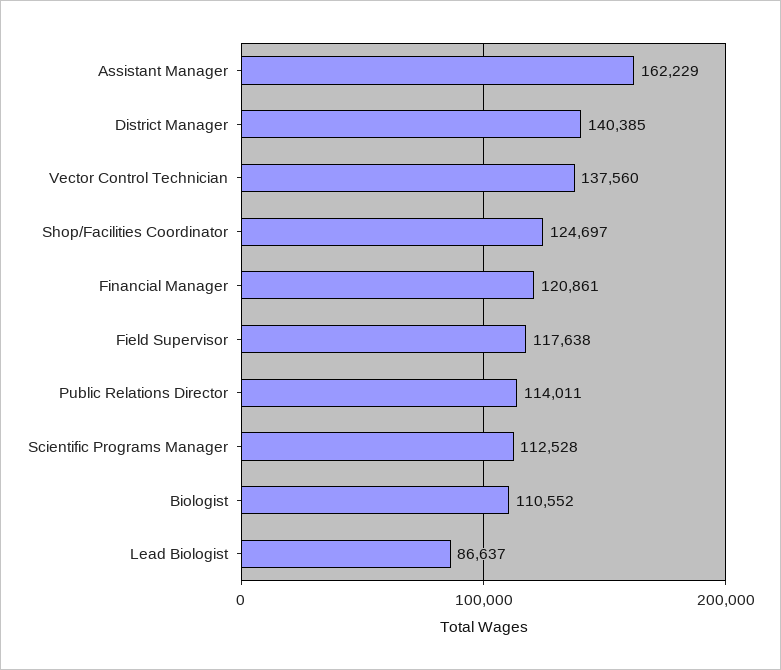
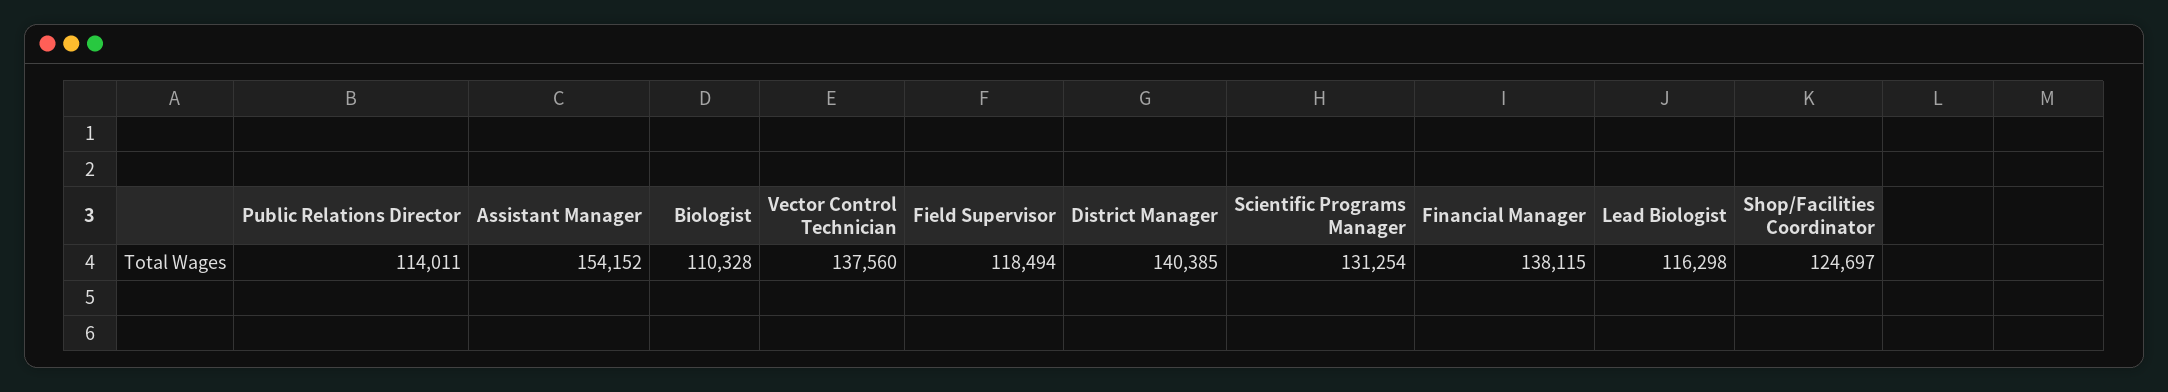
Assistant Manager: 162229 -> 154152
Financial Manager: 120861 -> 138115
Field Supervisor: 117638 -> 118494
Scientific Programs Manager: 112528 -> 131254
Biologist: 110552 -> 110328
Lead Biologist: 86637 -> 116298

